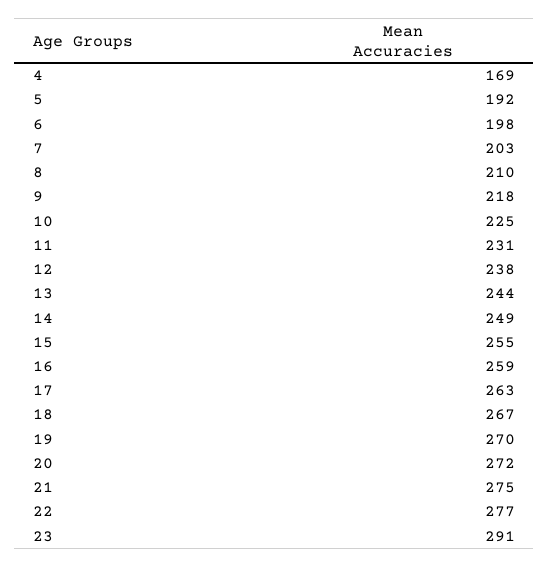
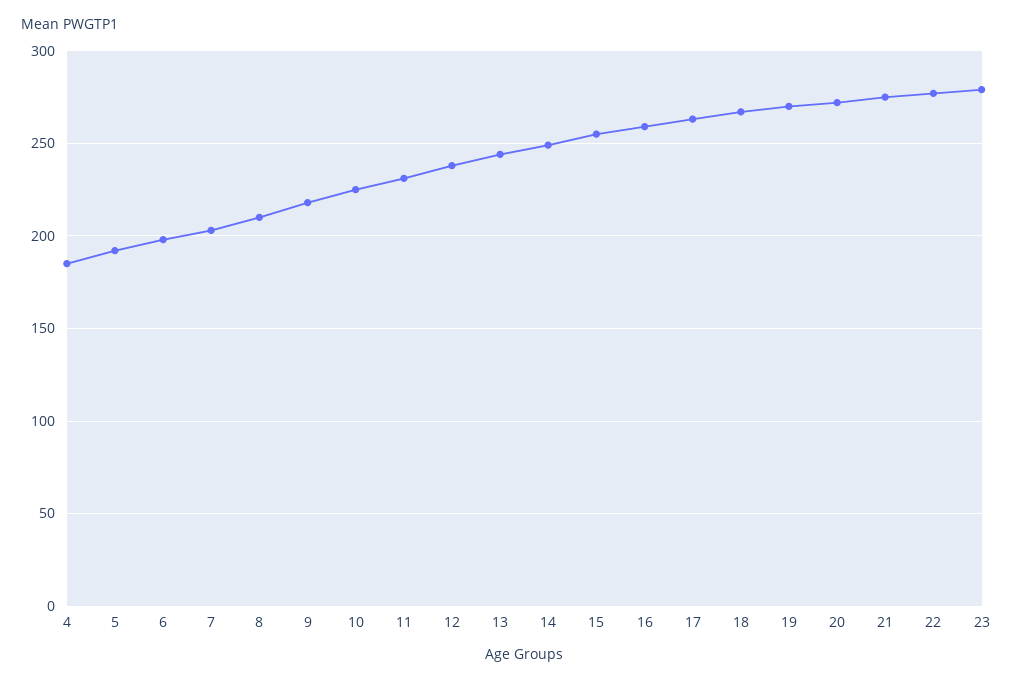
4: 169 -> 185
23: 291 -> 280

